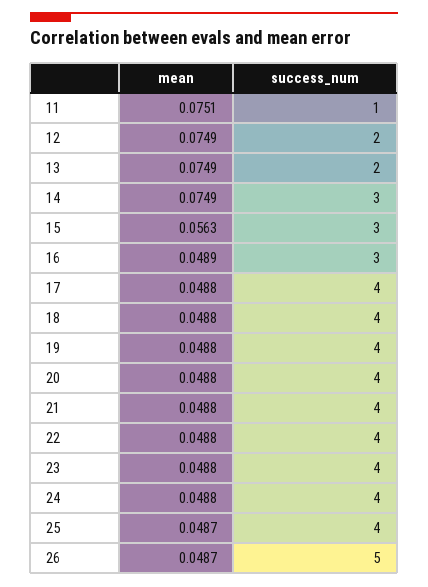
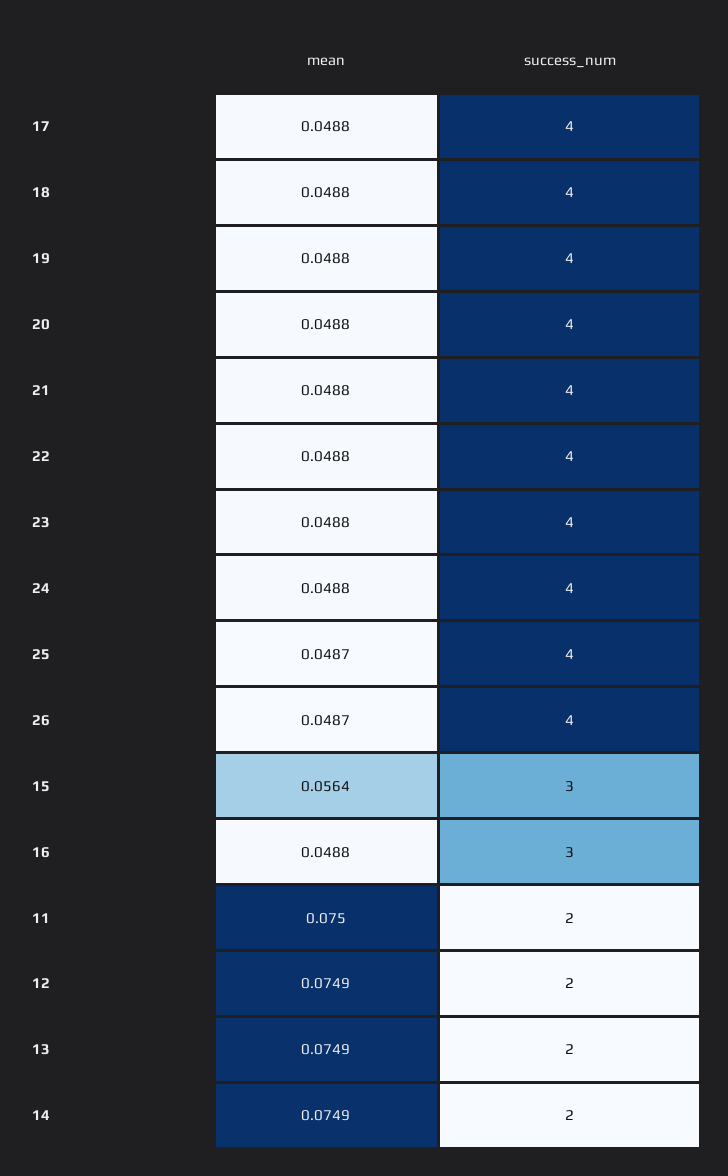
mean, 11: 0.0751 -> 0.075
success_num, 11: 1 -> 2
success_num, 14: 3 -> 2
mean, 15: 0.0563 -> 0.0564
mean, 16: 0.0489 -> 0.0488
success_num, 26: 5 -> 4

